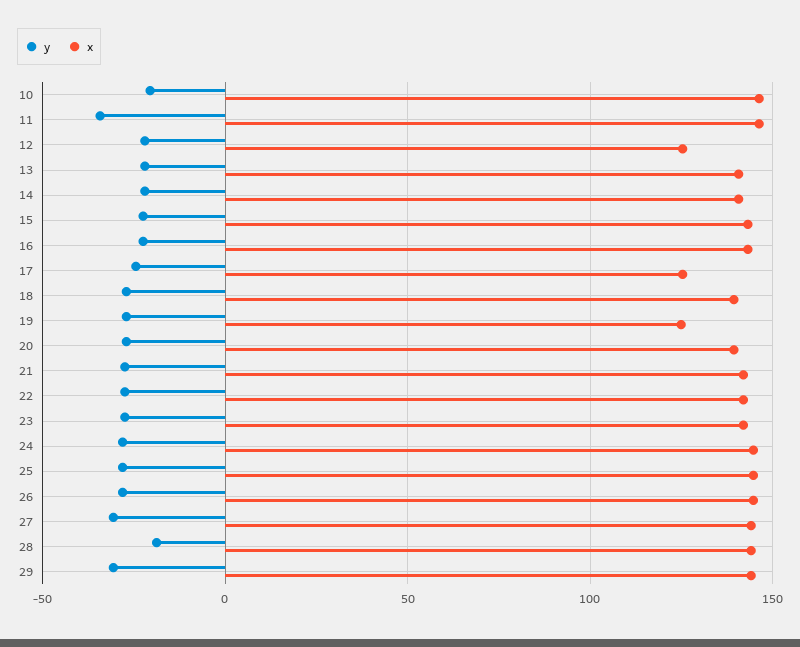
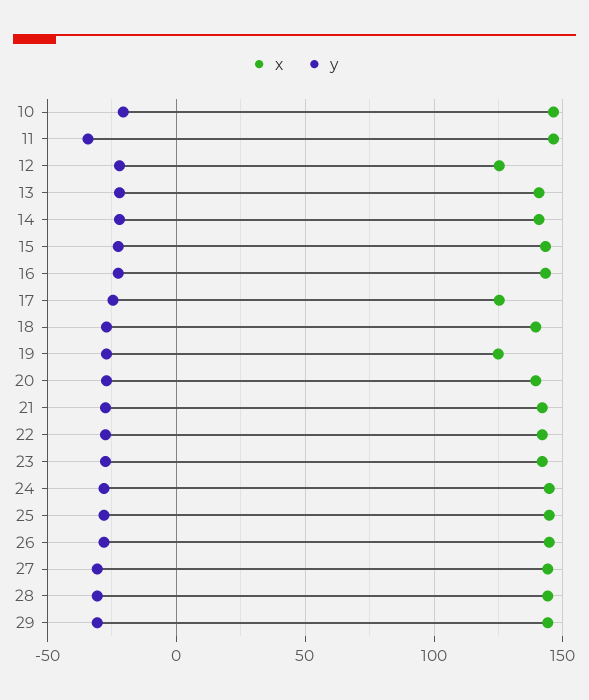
y, 28: -20 -> -30

